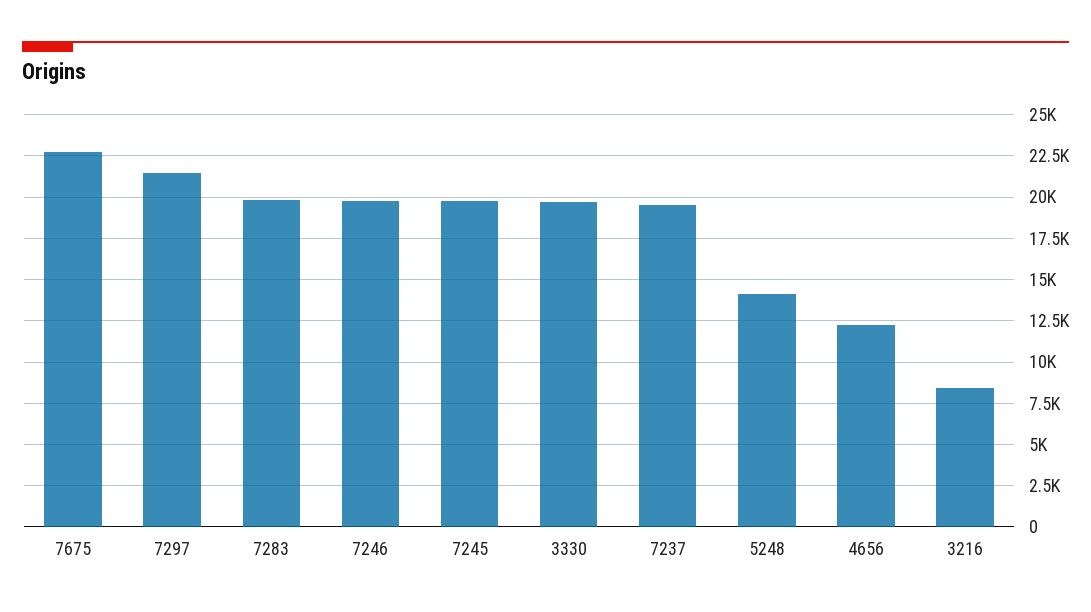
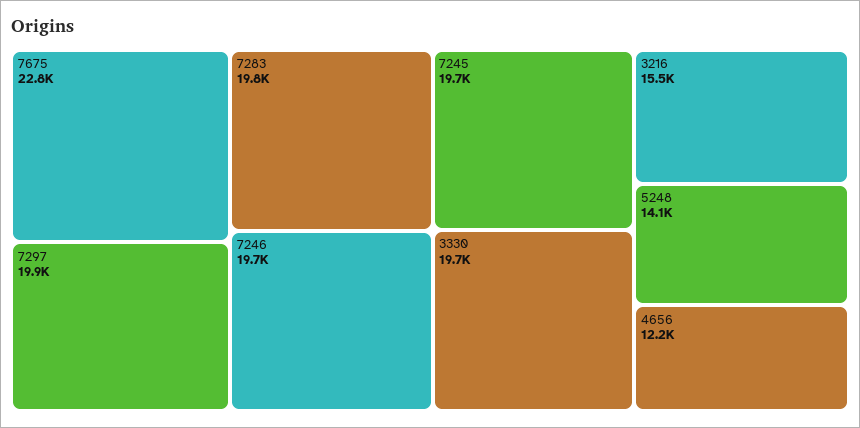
7297: 21500 -> 19900
7237: 19500 -> none
3216: 8500 -> 15500

